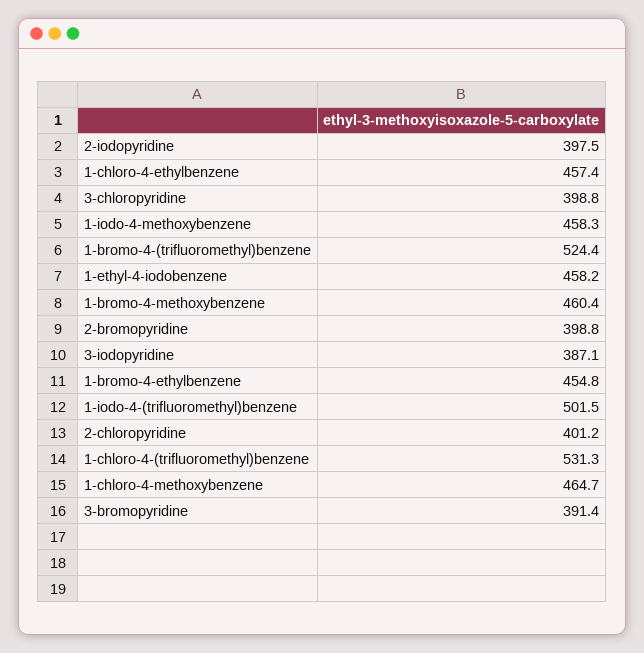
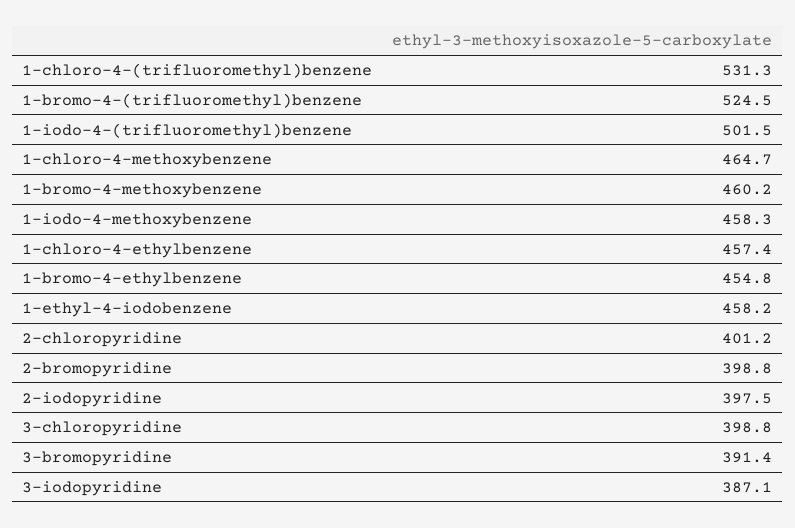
1-bromo-4-(trifluoromethyl)benzene: 524.4 -> 524.5
1-bromo-4-methoxybenzene: 460.4 -> 460.2

